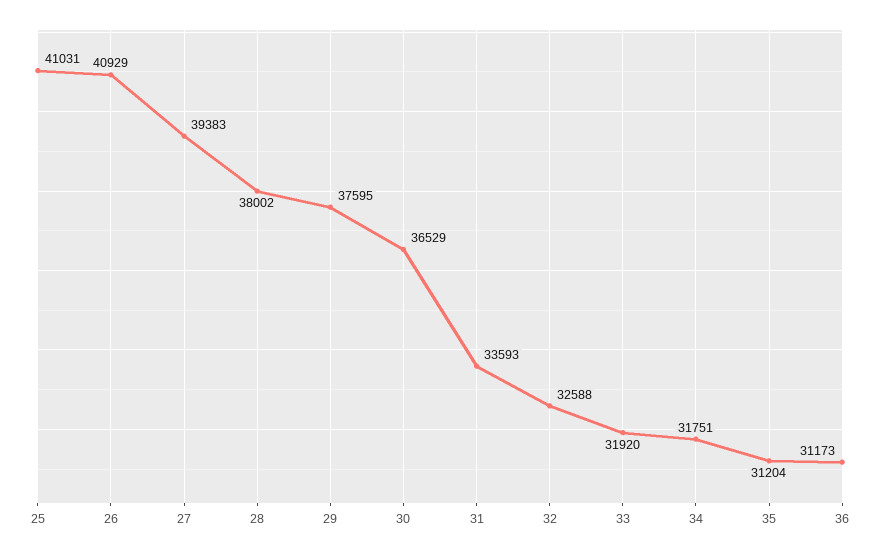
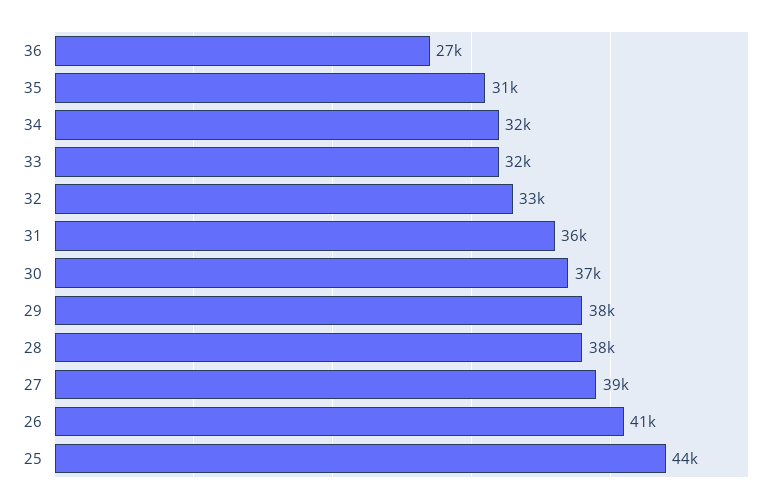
25: 41031 -> 44000
31: 33593 -> 36000
36: 31173 -> 27000

